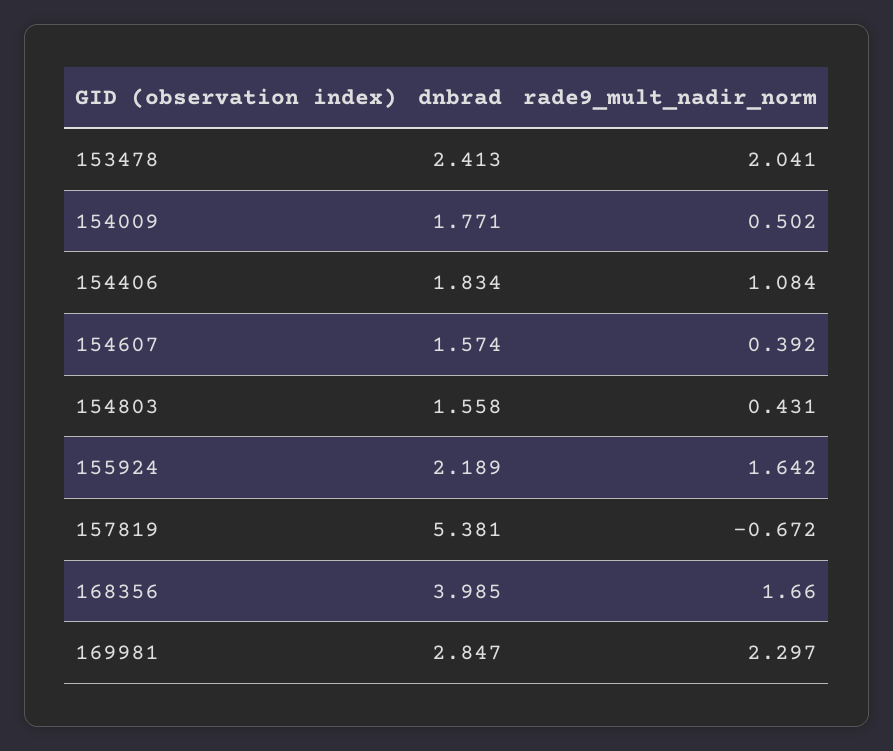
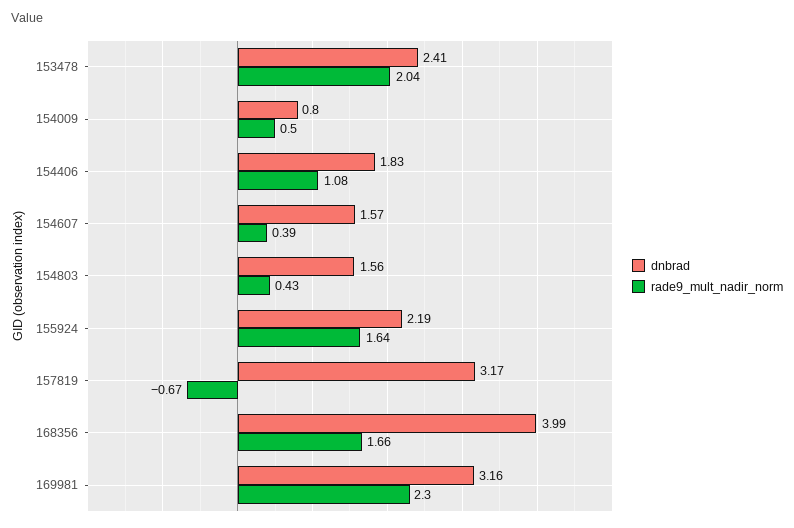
dnbrad, 154009: 1.771 -> 0.8
dnbrad, 157819: 5.381 -> 3.17
dnbrad, 169981: 2.847 -> 3.16

